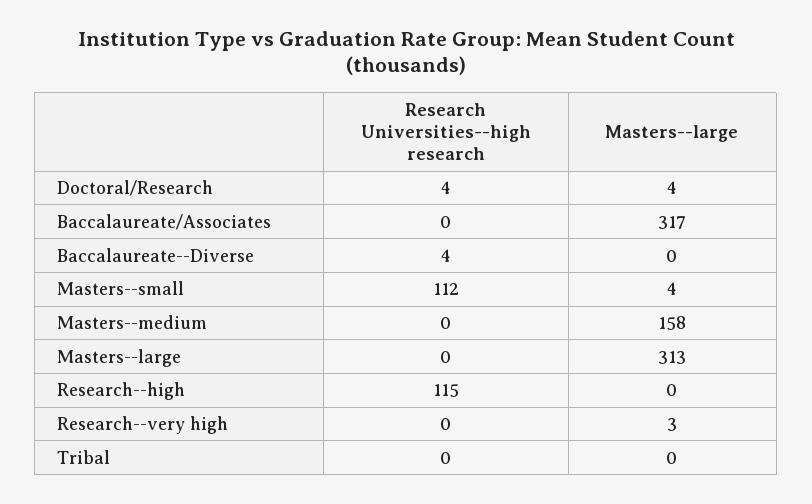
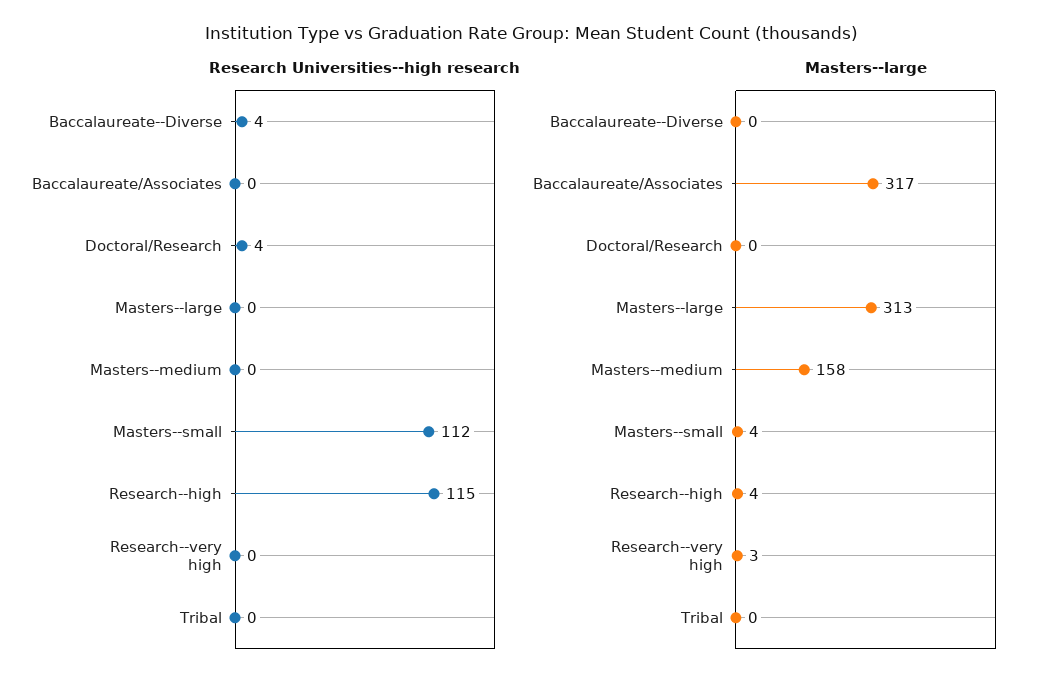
Masters--large, Doctoral/Research: 4 -> 0
Masters--large, Research--high: 0 -> 4

